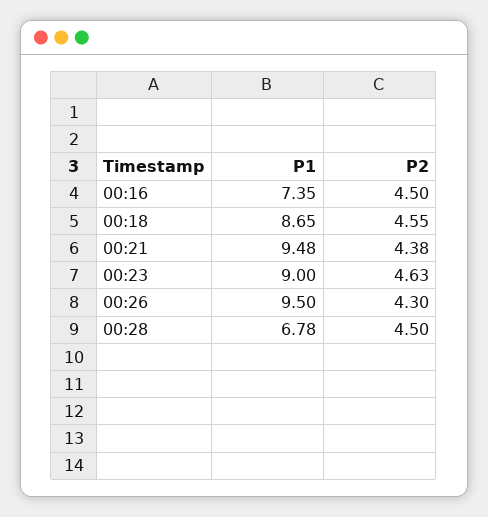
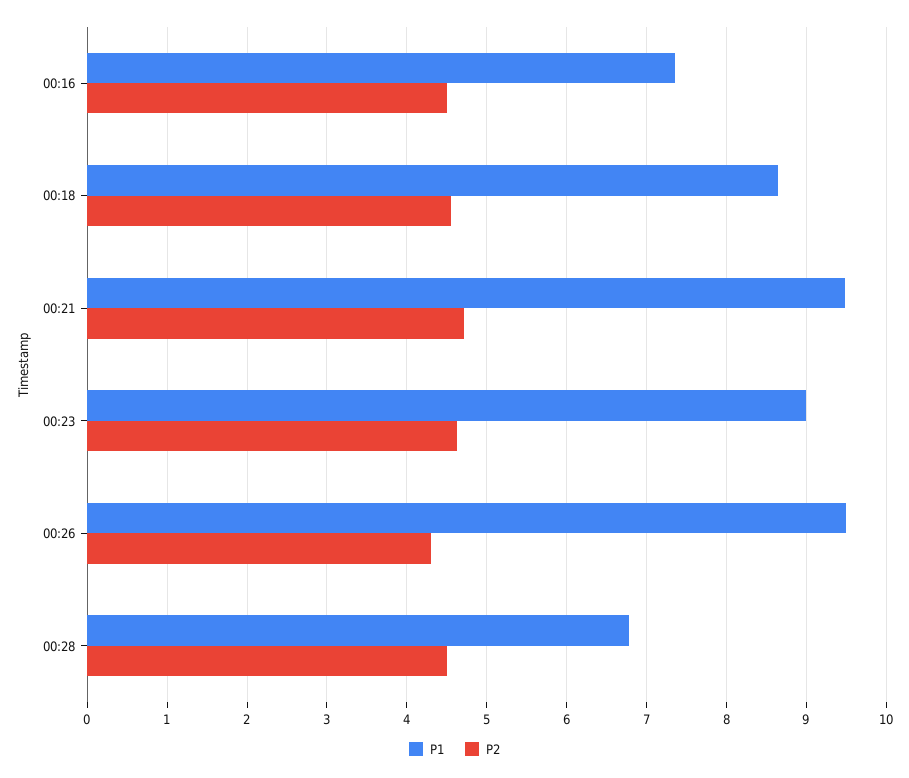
P2, 00:21: 4.38 -> 4.7

